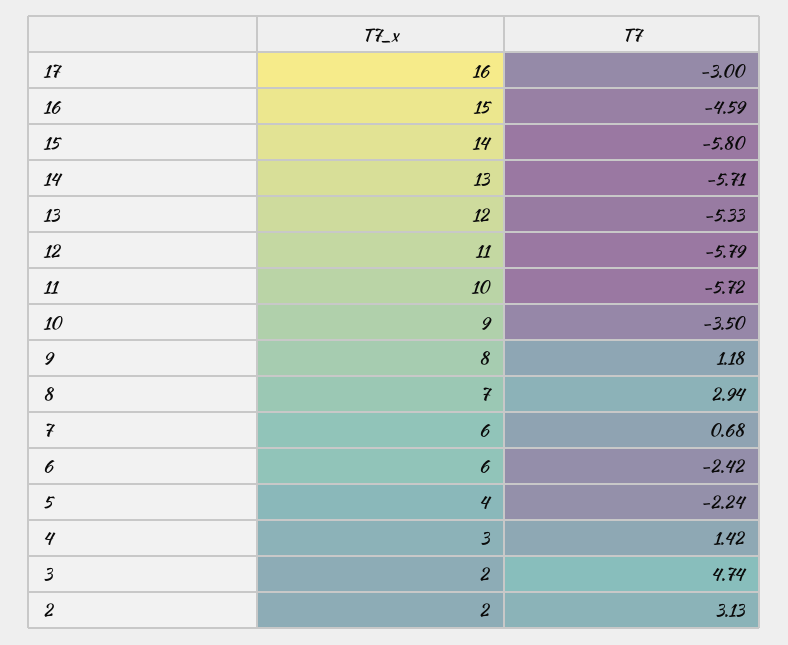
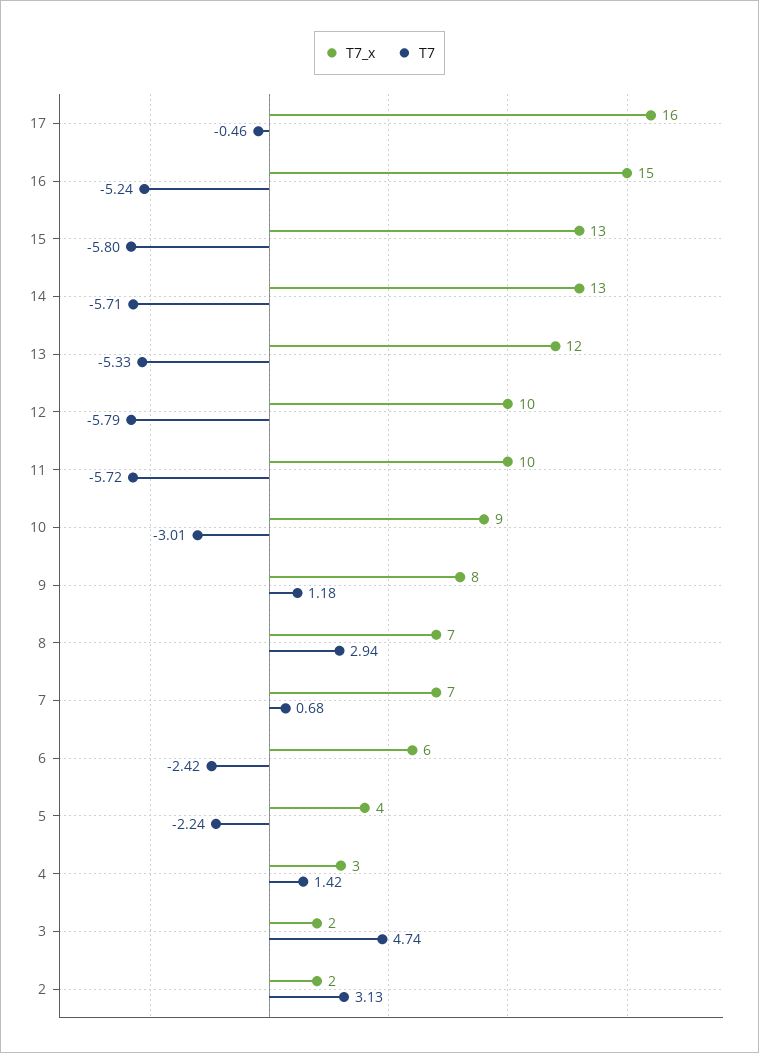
T7, 17: -3 -> -0.46
T7, 16: -4.59 -> -5.24
T7_x, 15: 14 -> 13
T7_x, 12: 11 -> 10
T7, 10: -3.5 -> -3.01
T7_x, 7: 6 -> 7

